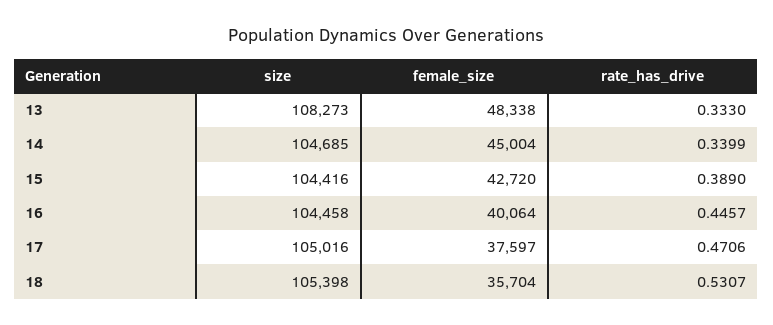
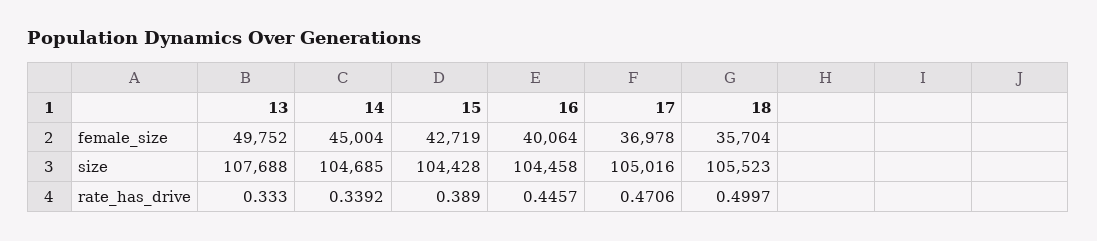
size, 13: 108273 -> 107688
female_size, 13: 48338 -> 49752
rate_has_drive, 14: 0.3399 -> 0.3392
size, 15: 104416 -> 104428
female_size, 15: 42720 -> 42719
female_size, 17: 37597 -> 36978
size, 18: 105398 -> 105523
rate_has_drive, 18: 0.5307 -> 0.4997

